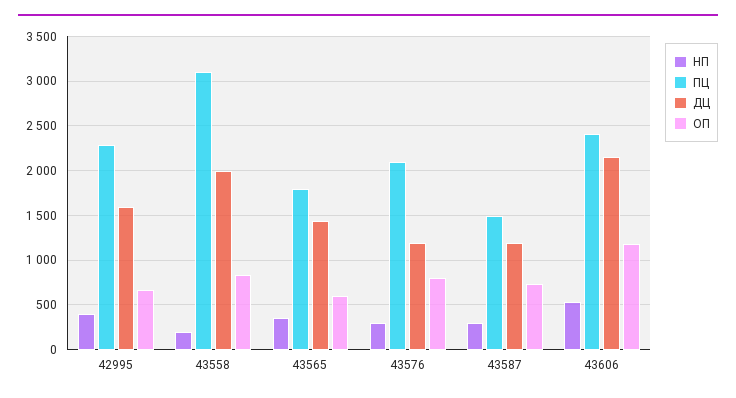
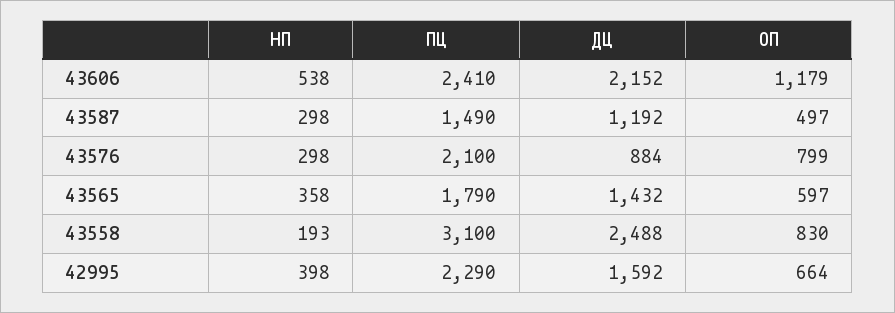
ДЦ, 43558: 2000 -> 2488
ДЦ, 43576: 1200 -> 884
ОП, 43587: 700 -> 497

